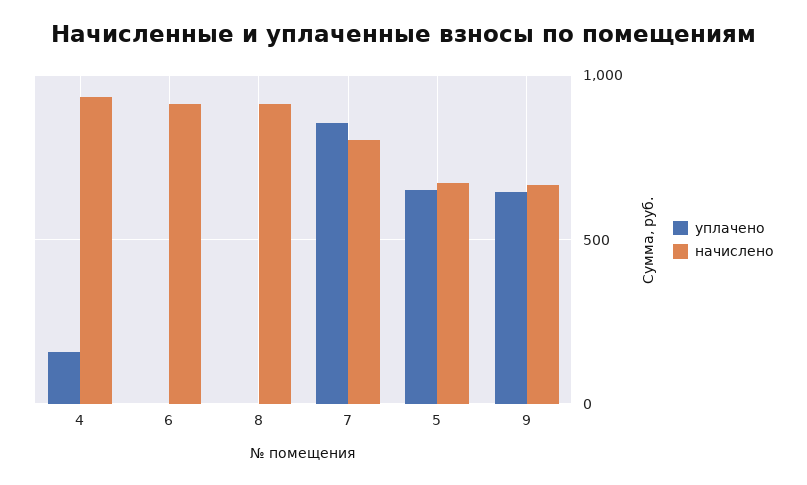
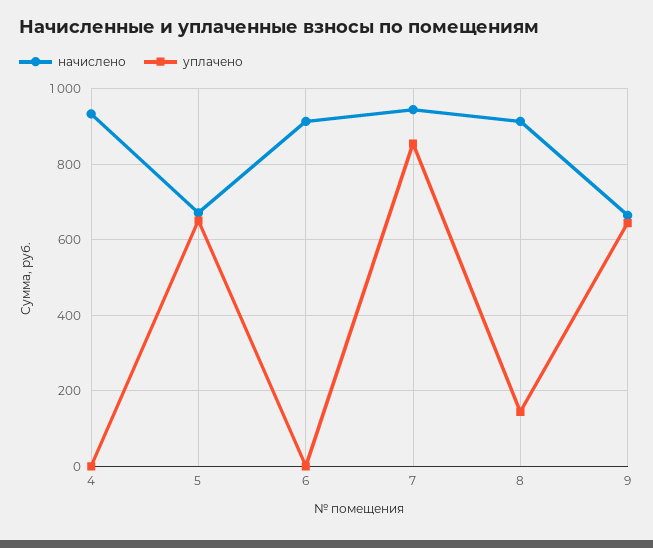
уплачено, 4: 150 -> 0
уплачено, 8: 0 -> 140
начислено, 7: 800 -> 940

